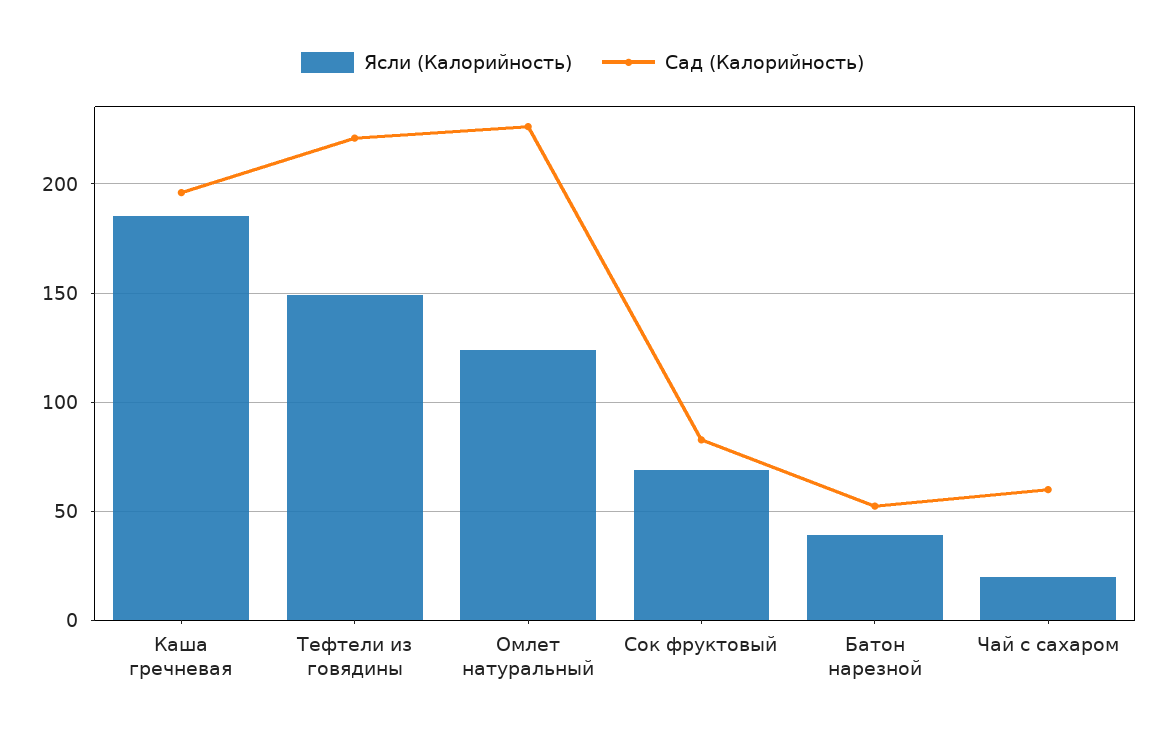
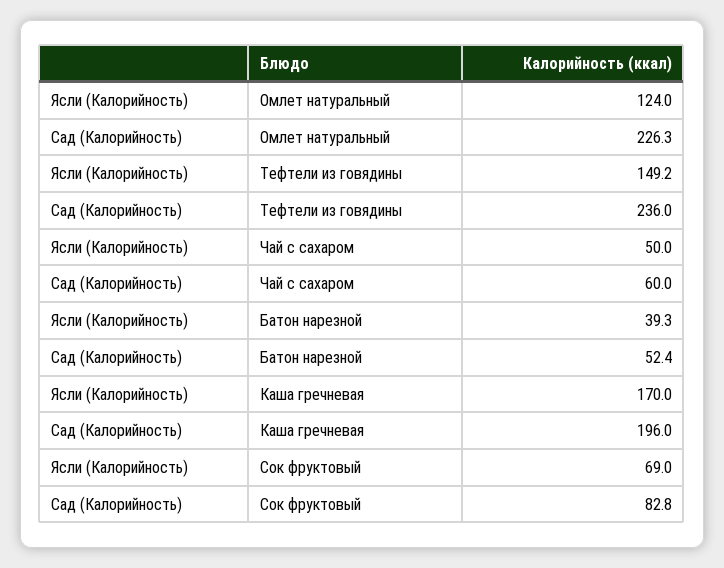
Ясли (Калорийность), Каша гречневая: 185 -> 170
Сад (Калорийность), Тефтели из говядины: 220 -> 236
Ясли (Калорийность), Чай с сахаром: 20 -> 50

